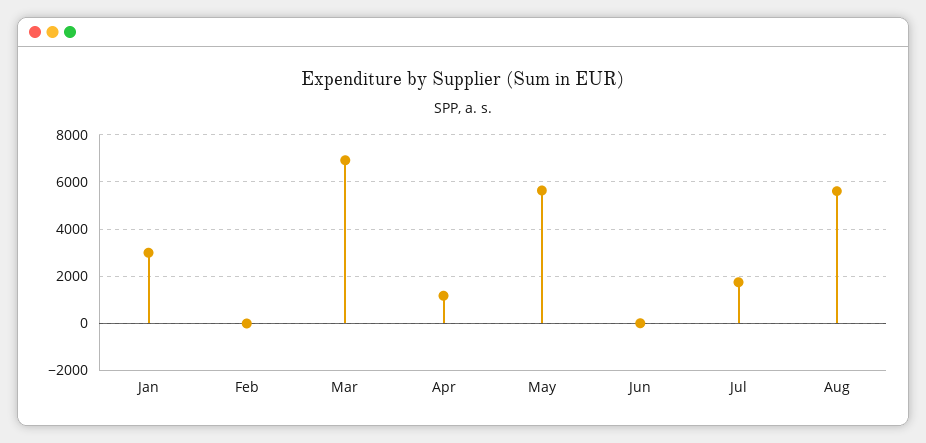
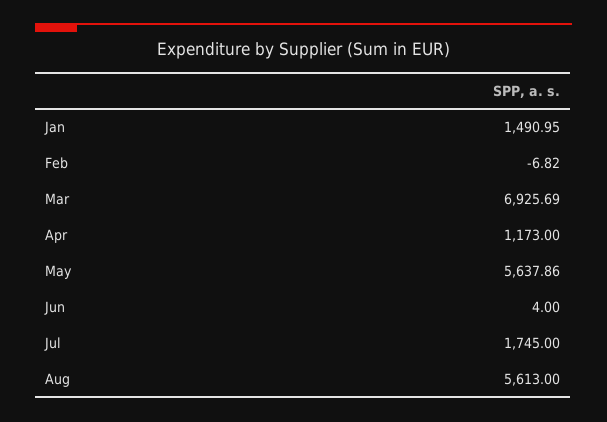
Jan: 3000 -> 1490.95

